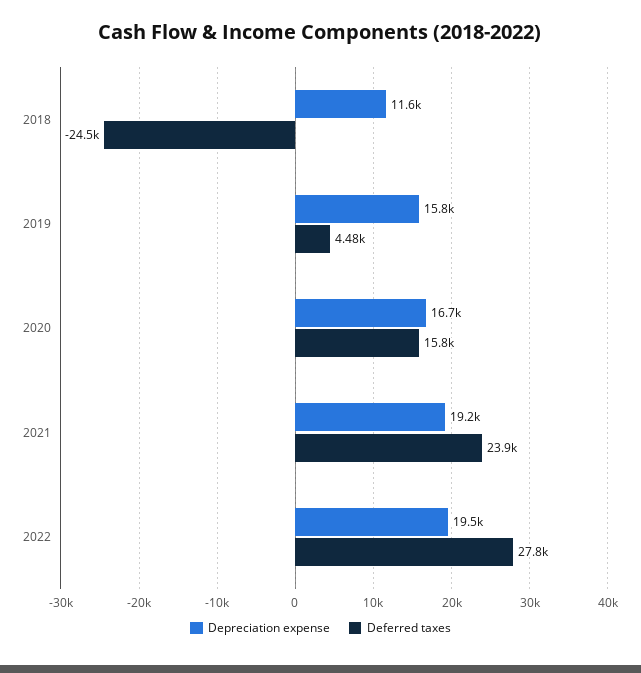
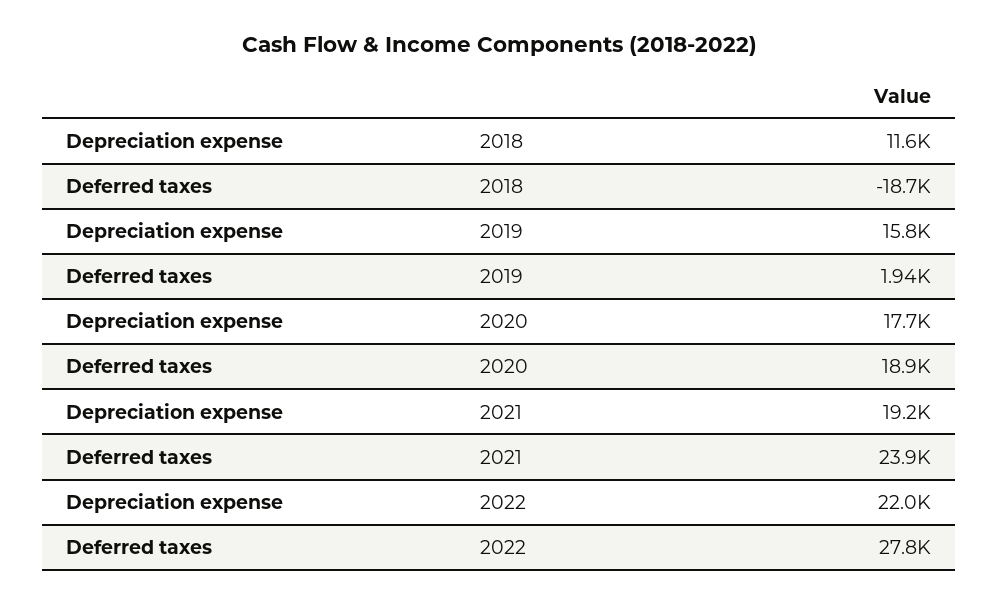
Deferred taxes, 2018: -24500 -> -18700
Deferred taxes, 2019: 4480 -> 1940
Depreciation expense, 2020: 16700 -> 17700
Deferred taxes, 2020: 15800 -> 18900
Depreciation expense, 2022: 19500 -> 22000

